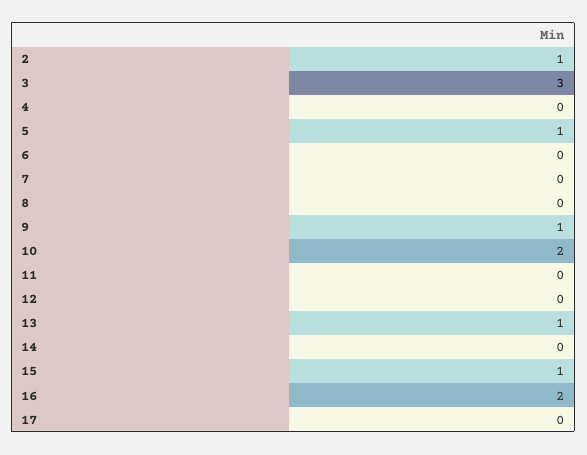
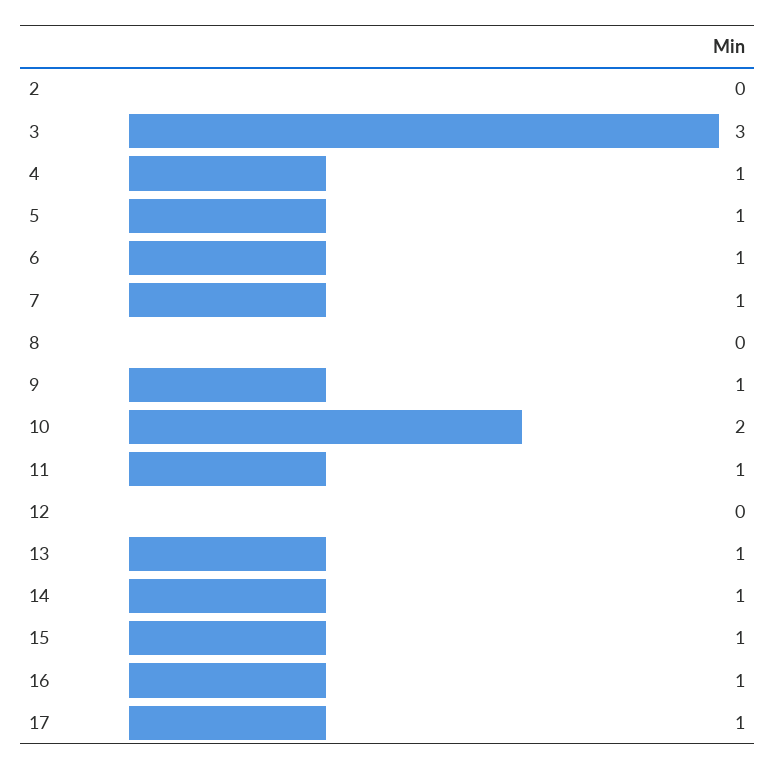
2: 1 -> 0
4: 0 -> 1
6: 0 -> 1
7: 0 -> 1
11: 0 -> 1
14: 0 -> 1
16: 2 -> 1
17: 0 -> 1

